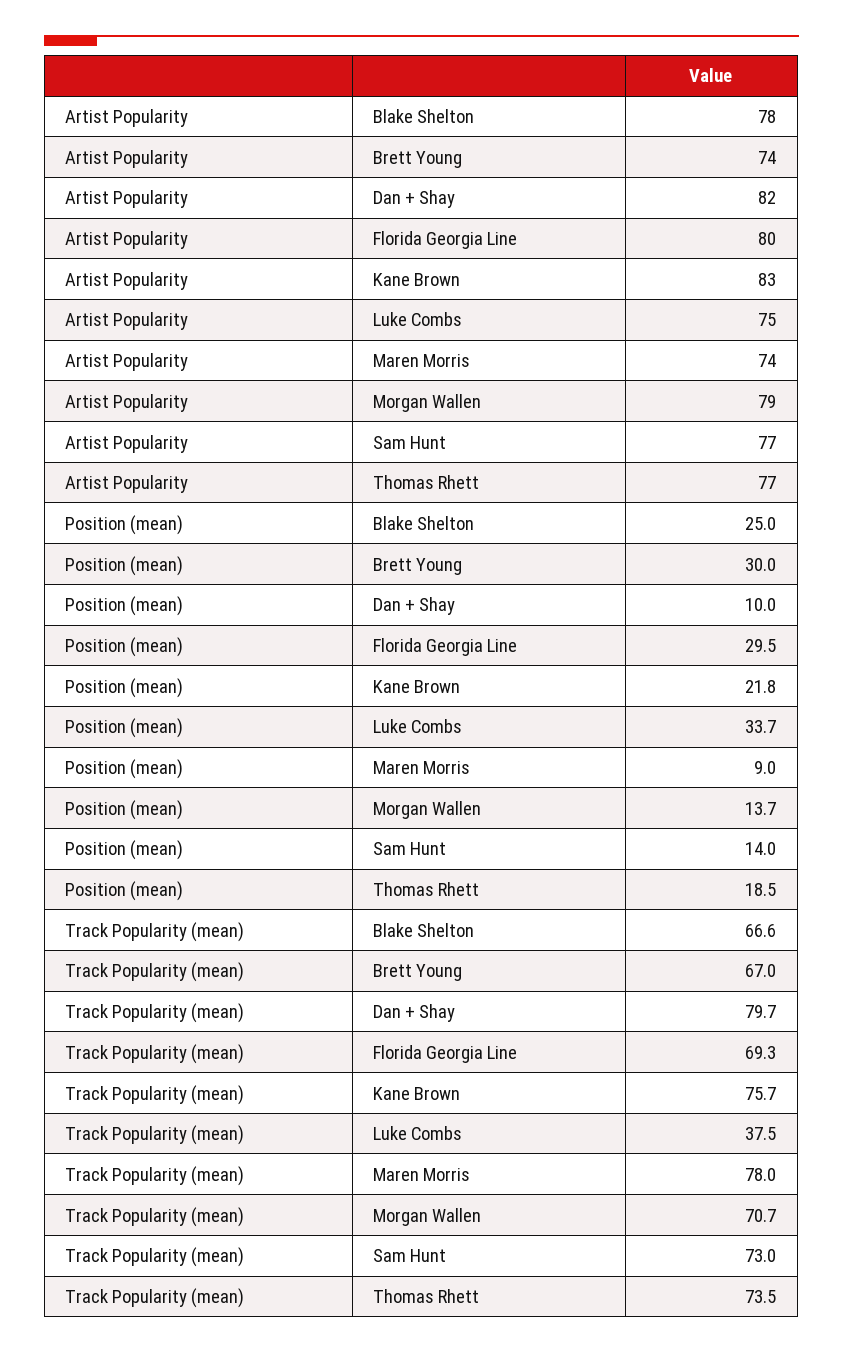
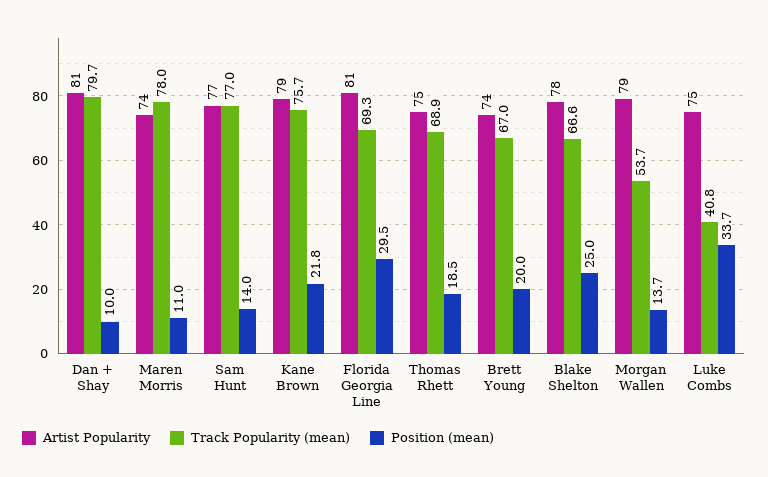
Artist Popularity, Dan + Shay: 82 -> 81
Artist Popularity, Florida Georgia Line: 80 -> 81
Artist Popularity, Kane Brown: 83 -> 79
Artist Popularity, Thomas Rhett: 77 -> 75
Position (mean), Brett Young: 30 -> 20
Position (mean), Maren Morris: 9 -> 11
Track Popularity (mean), Luke Combs: 37.5 -> 40.8
Track Popularity (mean), Morgan Wallen: 70.7 -> 53.7
Track Popularity (mean), Sam Hunt: 73 -> 77
Track Popularity (mean), Thomas Rhett: 73.5 -> 68.9

